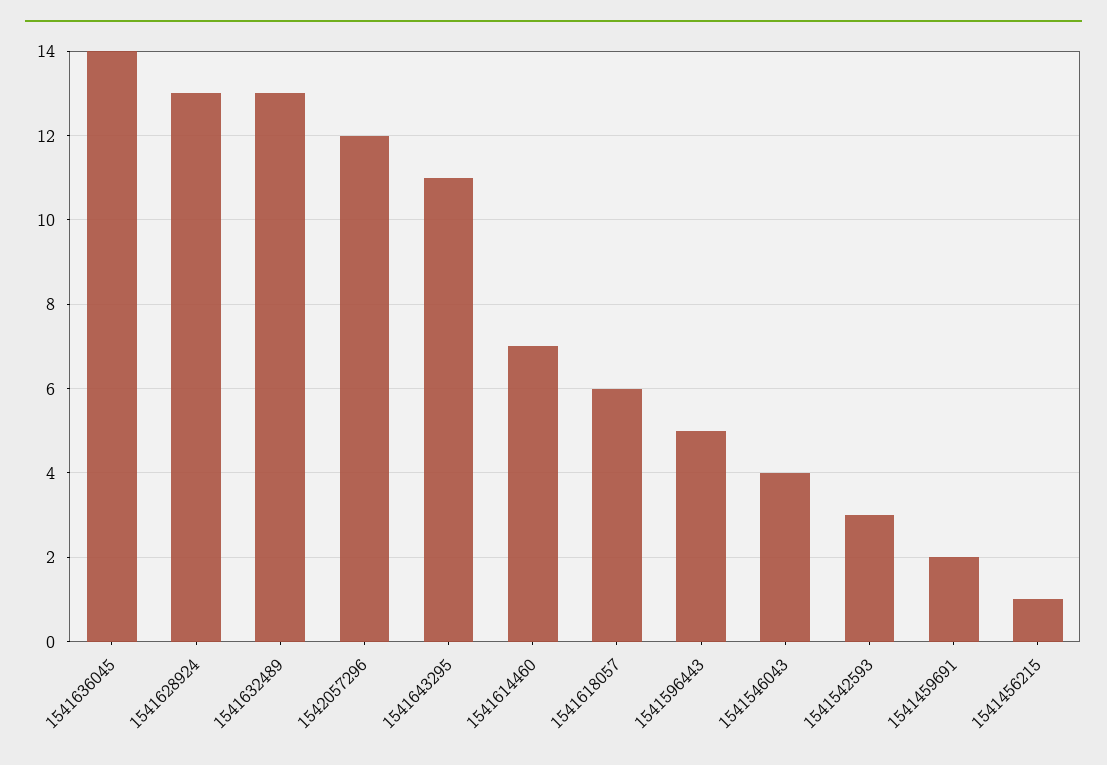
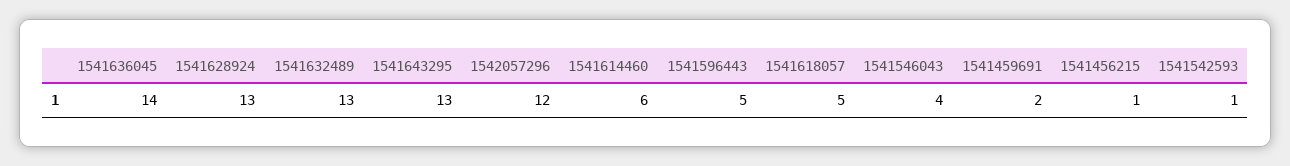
1541643295: 11 -> 13
1541614460: 7 -> 6
1541618057: 6 -> 5
1541542593: 3 -> 1

